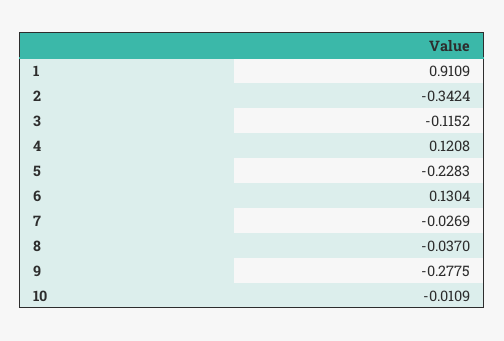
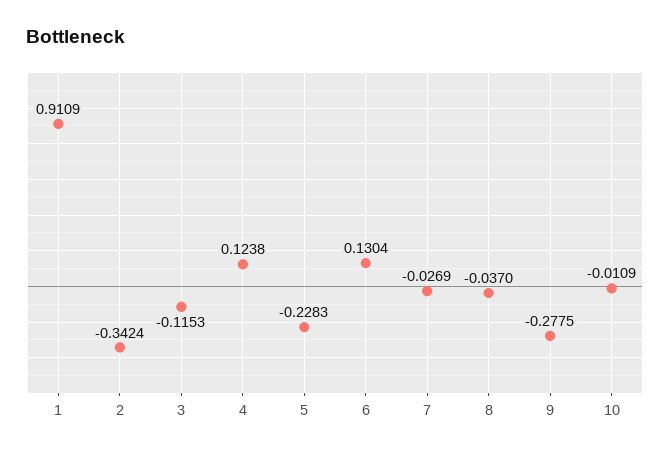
3: -0.1152 -> -0.1153
4: 0.1208 -> 0.1238

